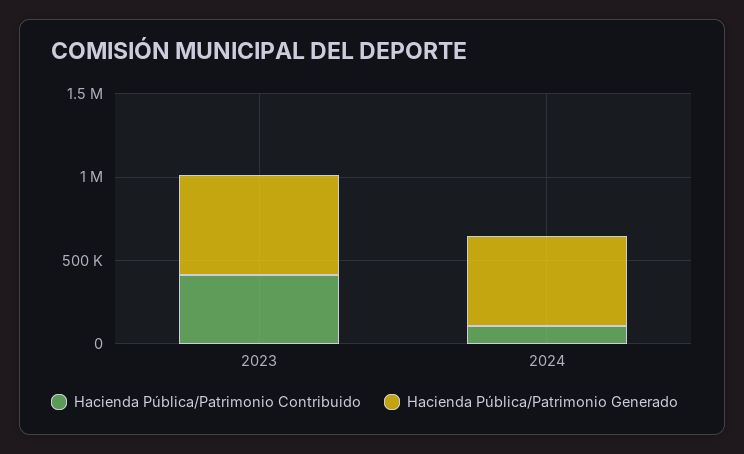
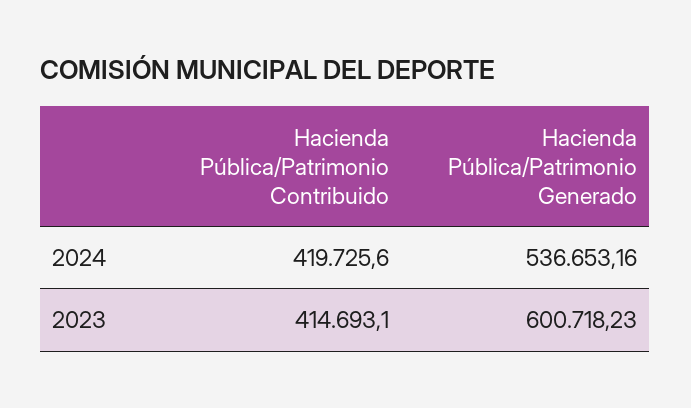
Hacienda Pública/Patrimonio Contribuido, 2024: 100000 -> 419725.6

